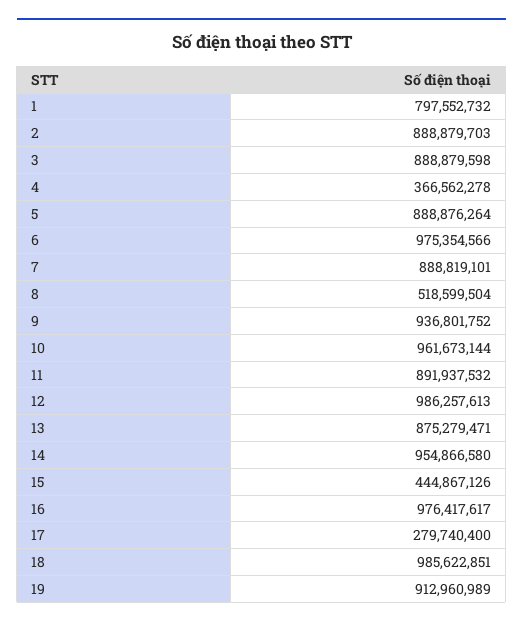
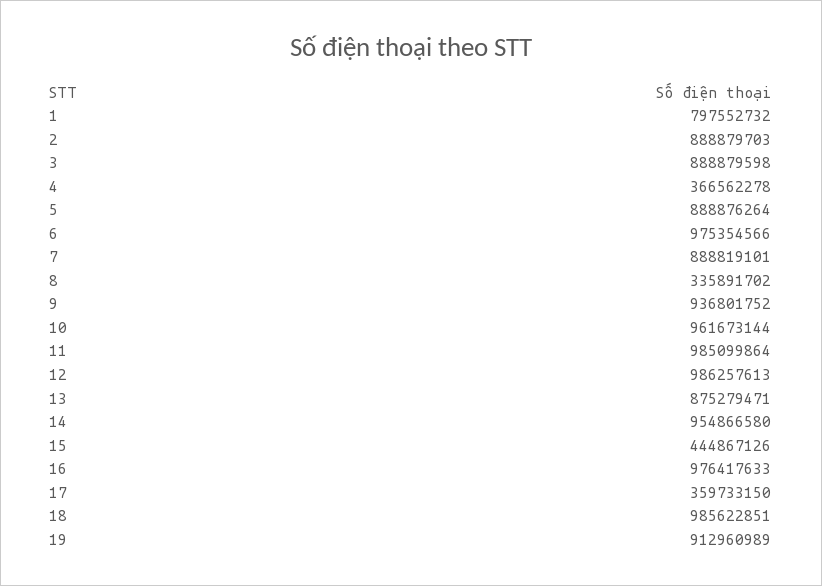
8: 518599504 -> 335891702
11: 891937532 -> 985099864
16: 976417617 -> 976417633
17: 279740400 -> 359733150

